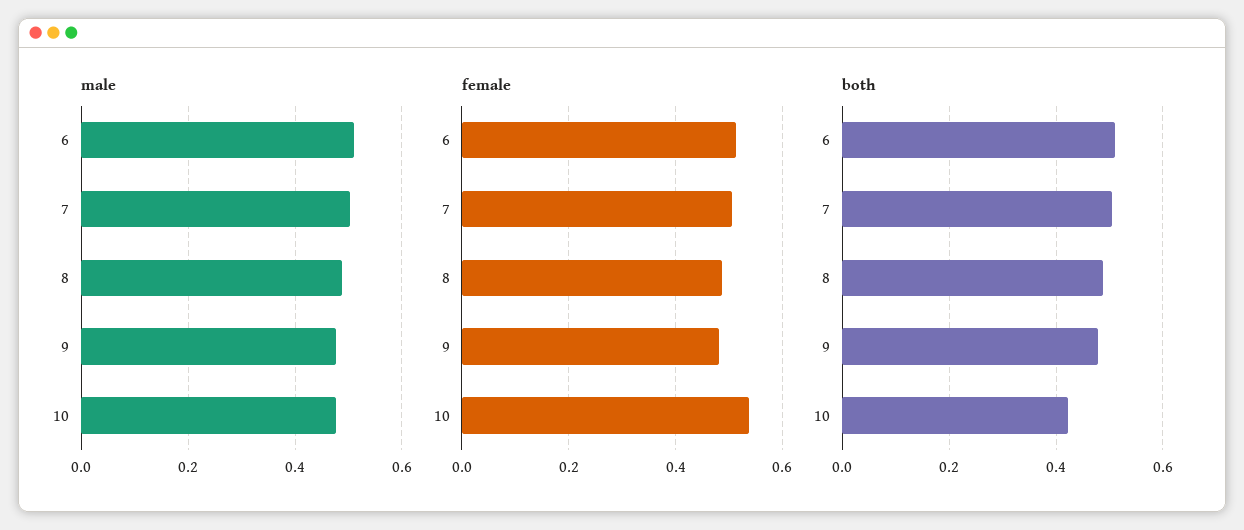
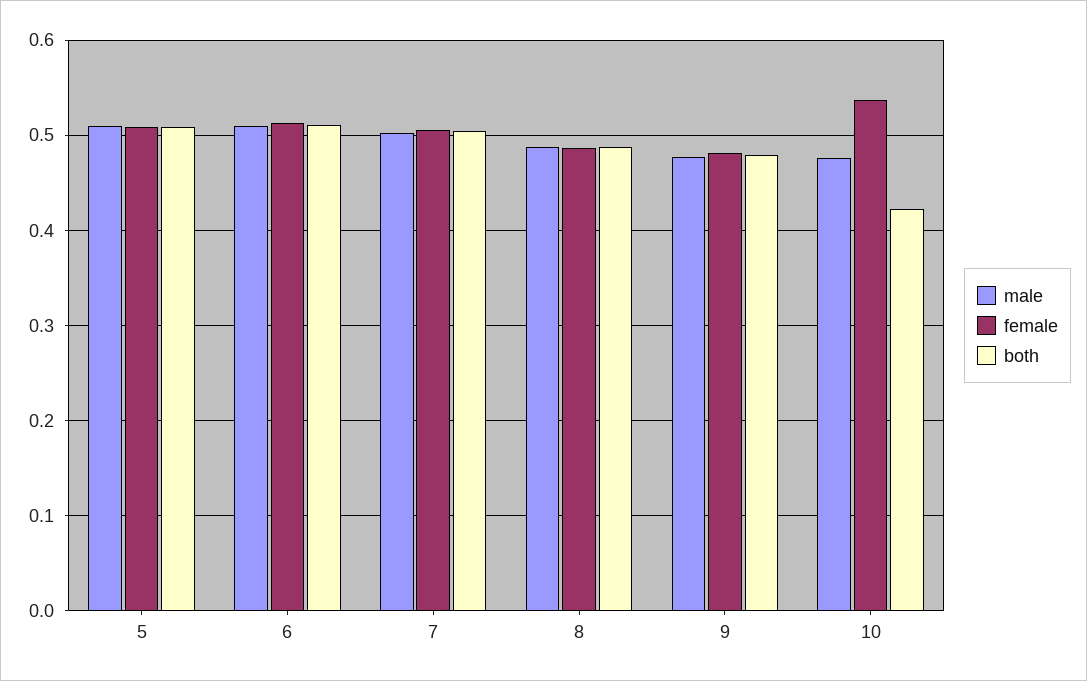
male, 5: none -> 0.51
female, 5: none -> 0.51
both, 5: none -> 0.51

